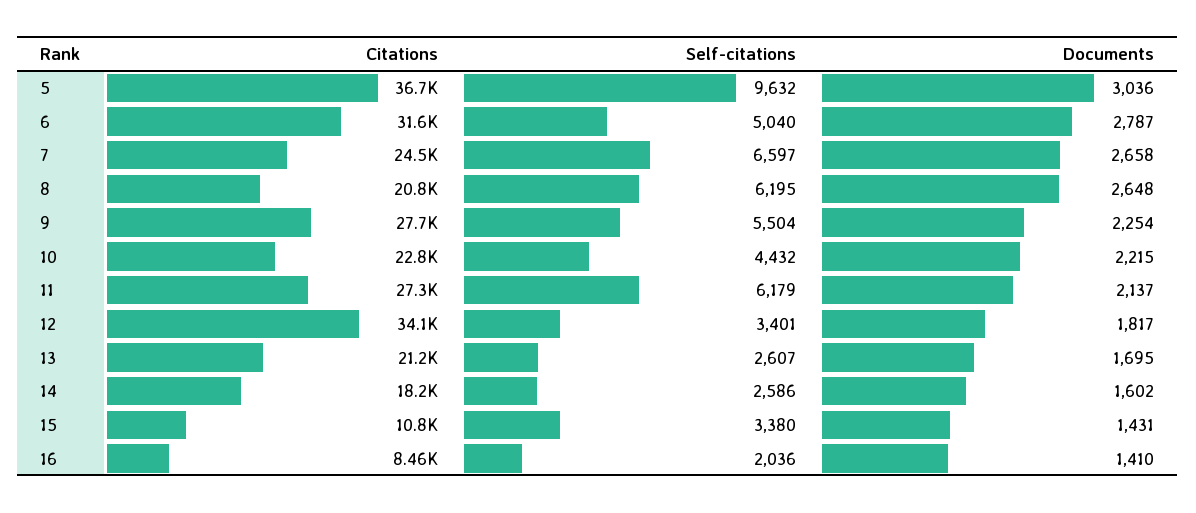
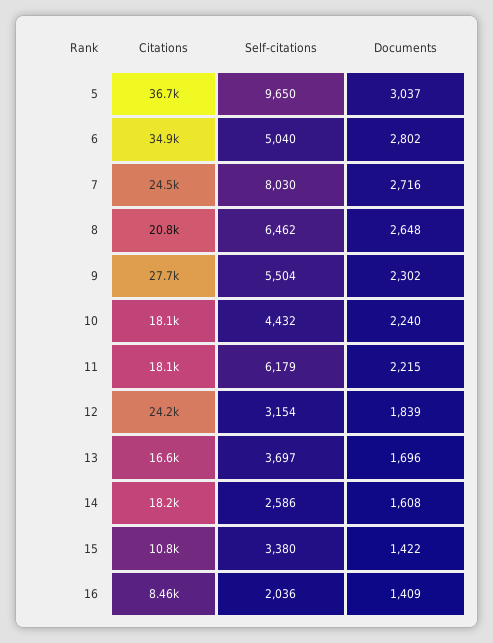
Self-citations, 5: 9632 -> 9650
Documents, 5: 3036 -> 3037
Citations, 6: 31600 -> 34900
Documents, 6: 2787 -> 2802
Self-citations, 7: 6597 -> 8030
Documents, 7: 2658 -> 2716
Self-citations, 8: 6195 -> 6462
Documents, 9: 2254 -> 2302
Citations, 10: 22800 -> 18100
Documents, 10: 2215 -> 2240
Citations, 11: 27300 -> 18100
Documents, 11: 2137 -> 2215
Citations, 12: 34100 -> 24200
Self-citations, 12: 3401 -> 3154
Documents, 12: 1817 -> 1839
Citations, 13: 21200 -> 16600
Self-citations, 13: 2607 -> 3697
Documents, 13: 1695 -> 1696
Documents, 14: 1602 -> 1608
Documents, 15: 1431 -> 1422
Documents, 16: 1410 -> 1409

